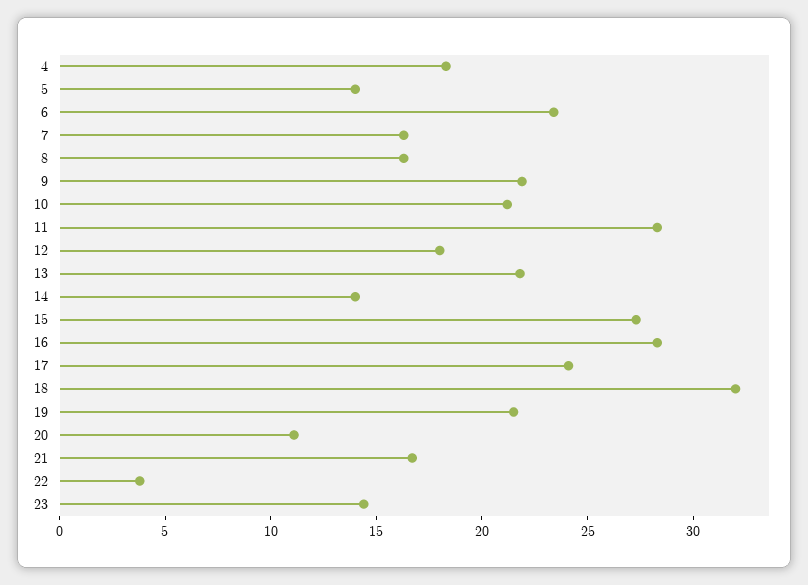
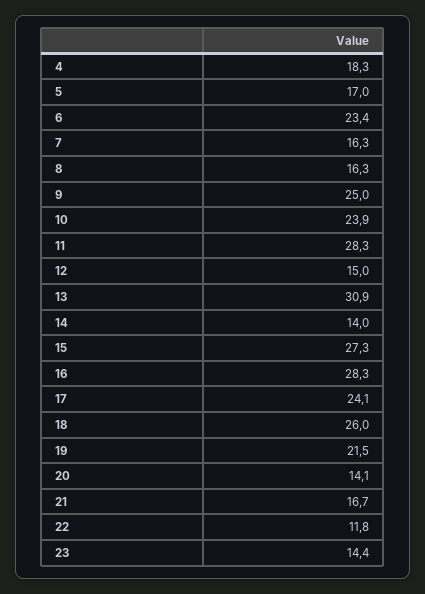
5: 14 -> 17
9: 22 -> 25
10: 21 -> 23.9
12: 18 -> 15
13: 22 -> 30.9
18: 32 -> 26
20: 11 -> 14.1
22: 4 -> 11.8

